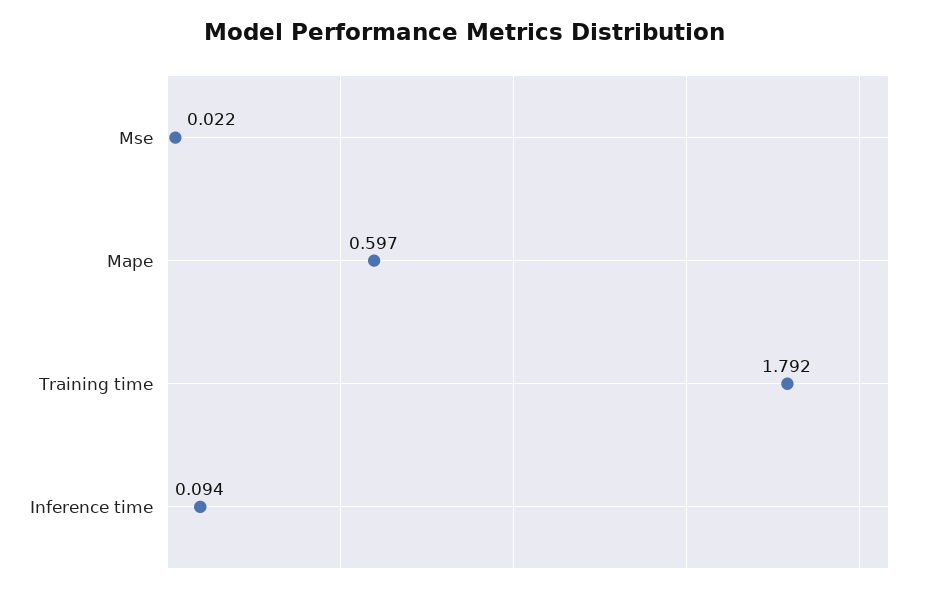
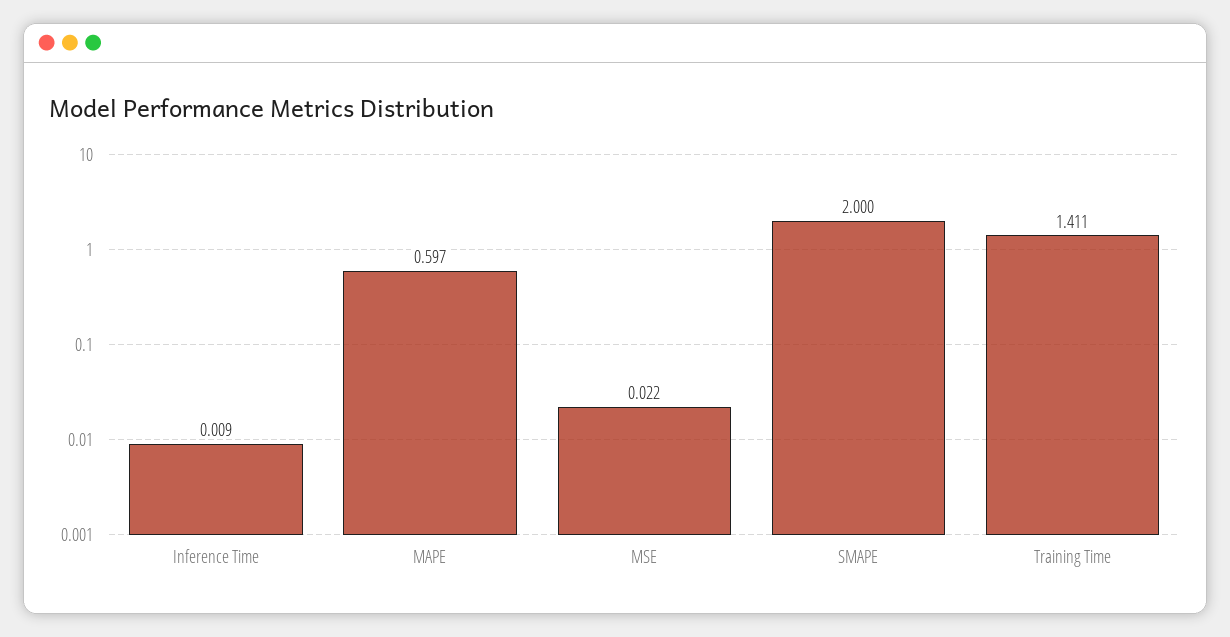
Training time: 1.792 -> 1.411
Inference time: 0.094 -> 0.009
SMAPE: none -> 2

